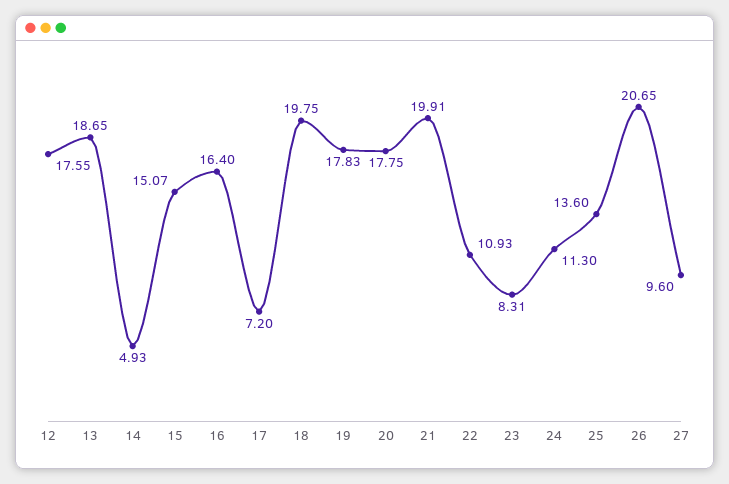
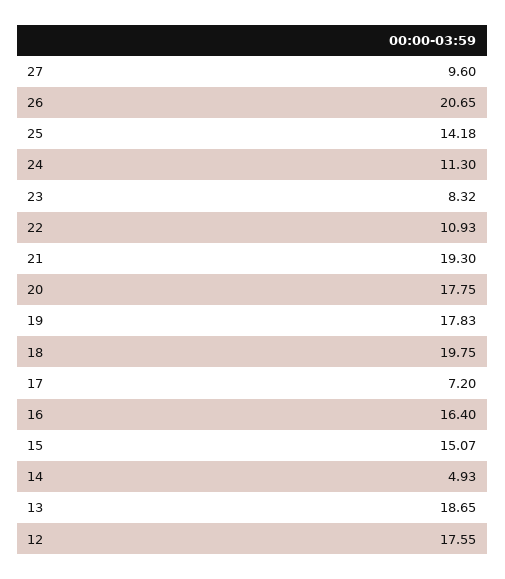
21: 19.91 -> 19.3
23: 8.31 -> 8.32
25: 13.6 -> 14.18

